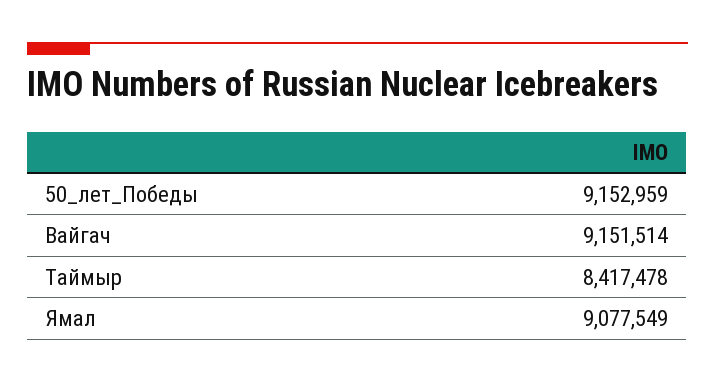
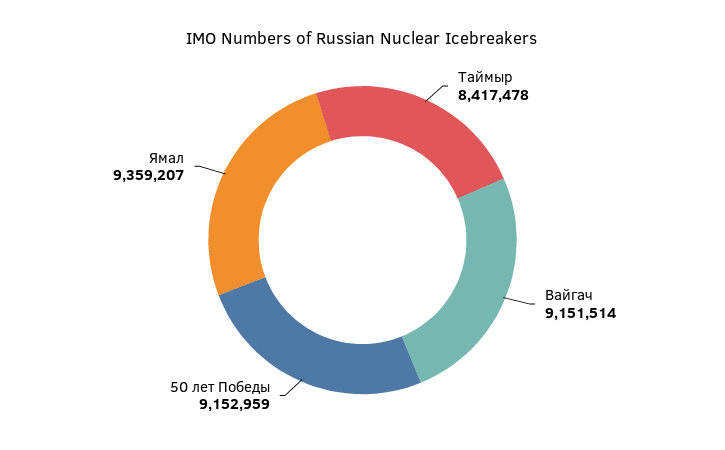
Ямал: 9077549 -> 9359207

